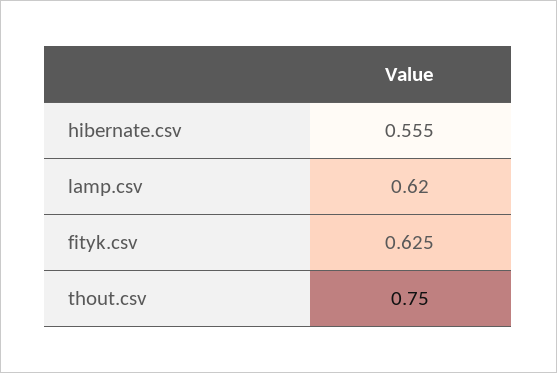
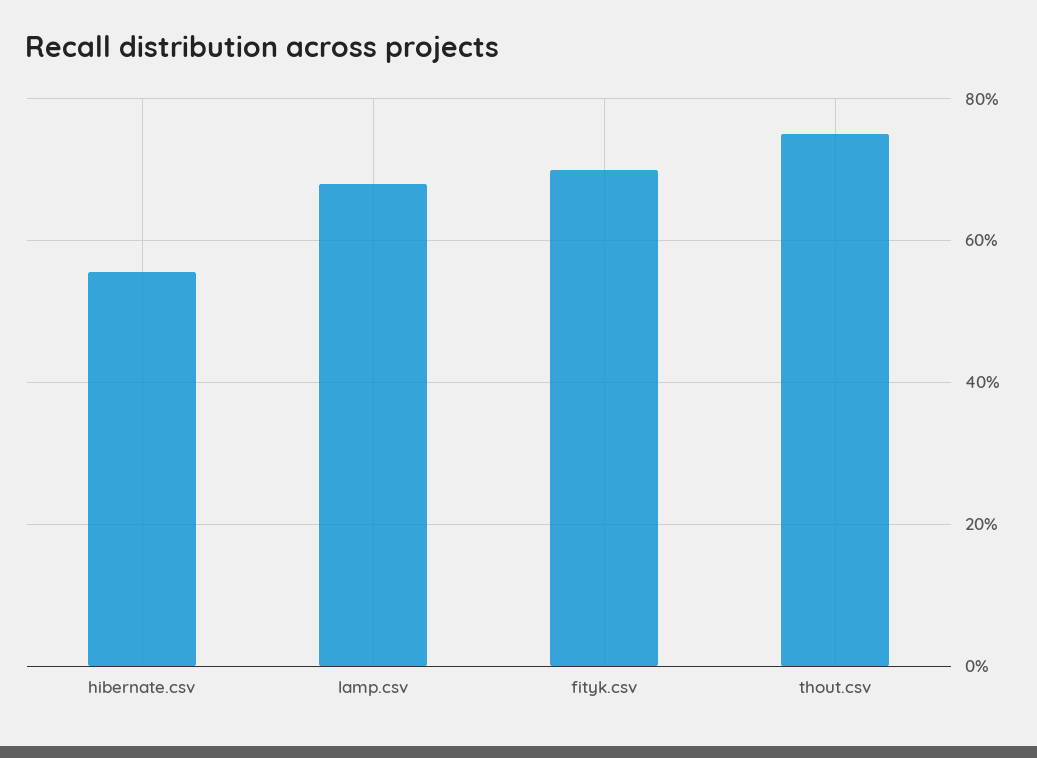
lamp.csv: 0.62 -> 0.68
fityk.csv: 0.625 -> 0.7

